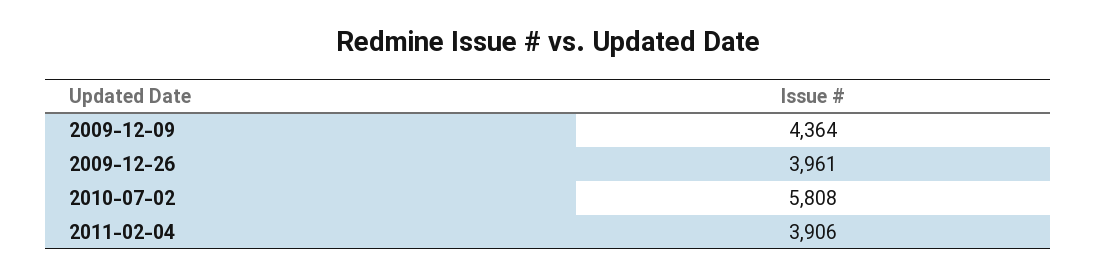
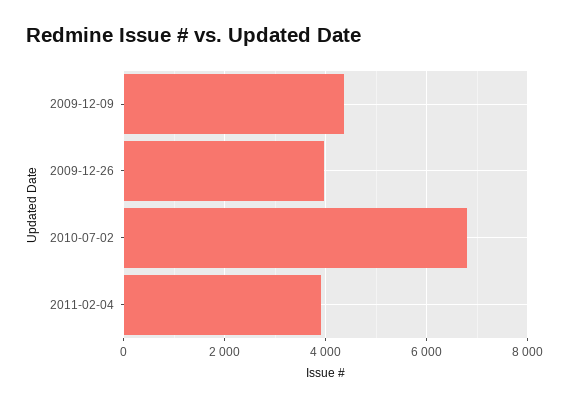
2010-07-02: 5808 -> 6800

